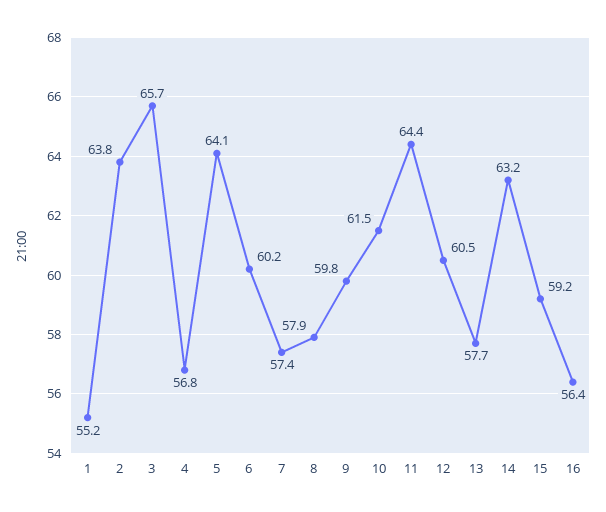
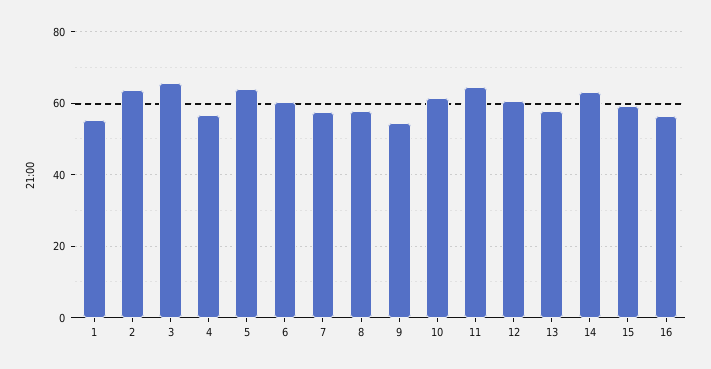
9: 59.8 -> 54

